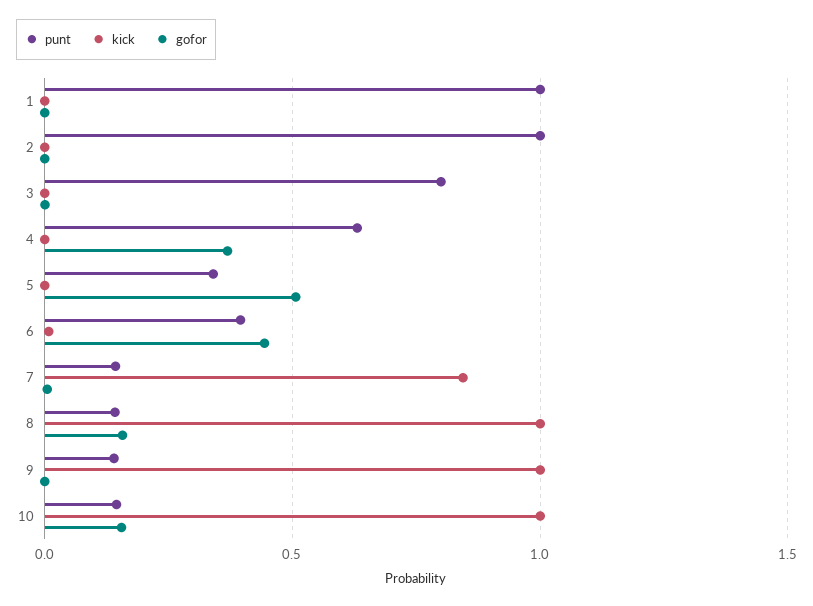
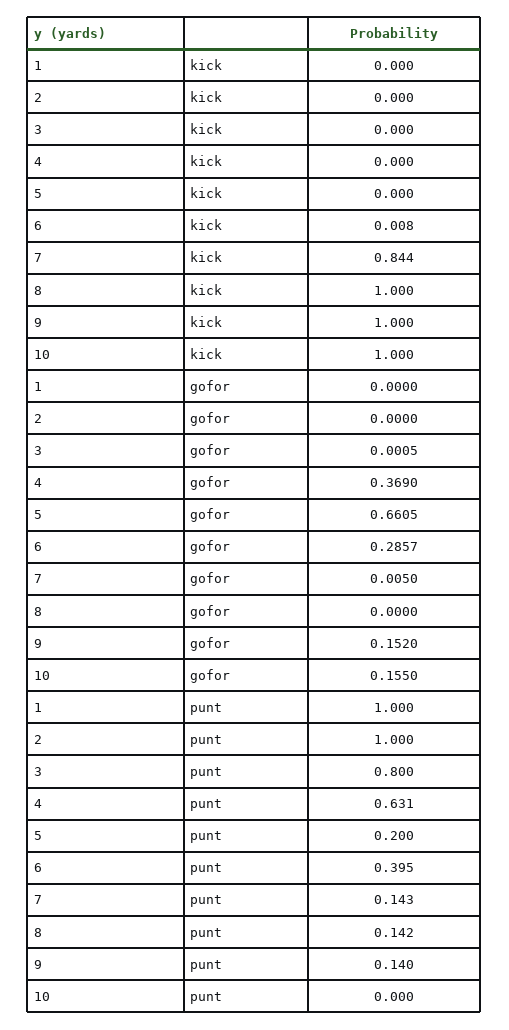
punt, 5: 0.35 -> 0.2
gofor, 5: 0.5 -> 0.6605
gofor, 6: 0.45 -> 0.2857
gofor, 8: 0.15 -> 0
gofor, 9: 0 -> 0.152
punt, 10: 0.15 -> 0

